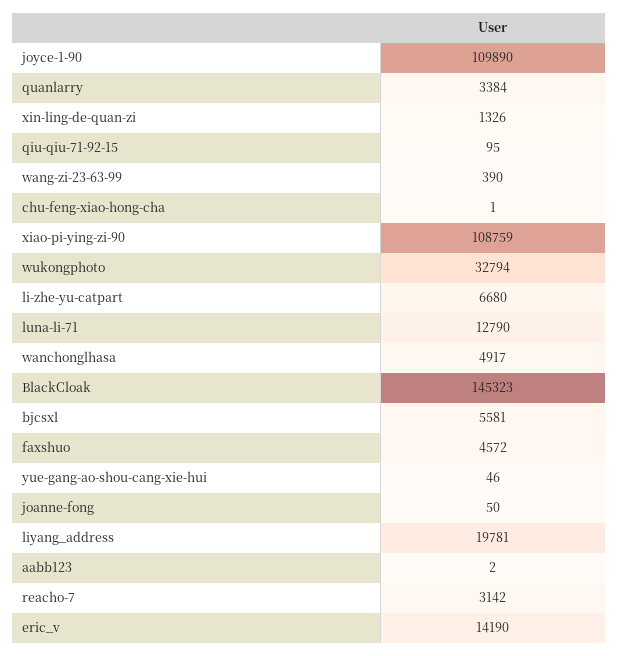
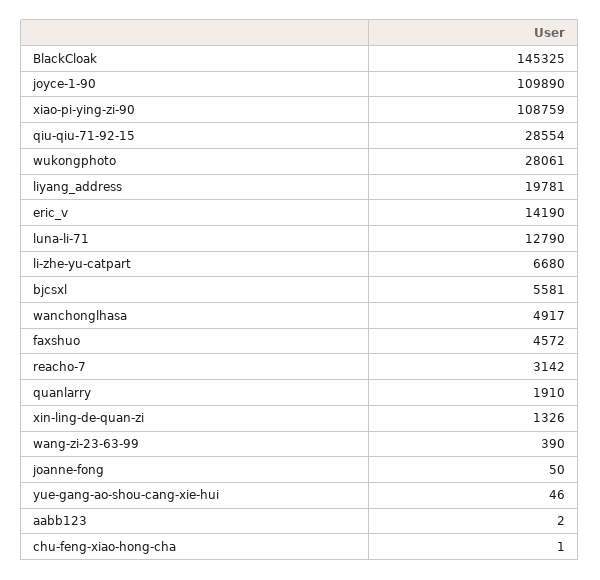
quanlarry: 3384 -> 1910
qiu-qiu-71-92-15: 95 -> 28554
wukongphoto: 32794 -> 28061
BlackCloak: 145323 -> 145325

